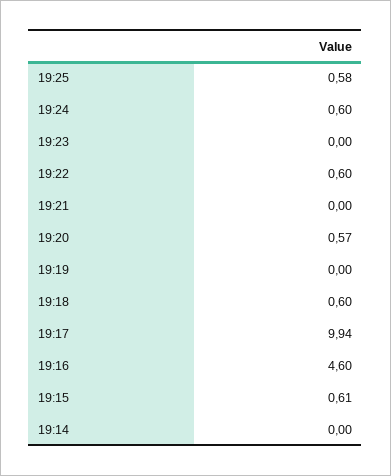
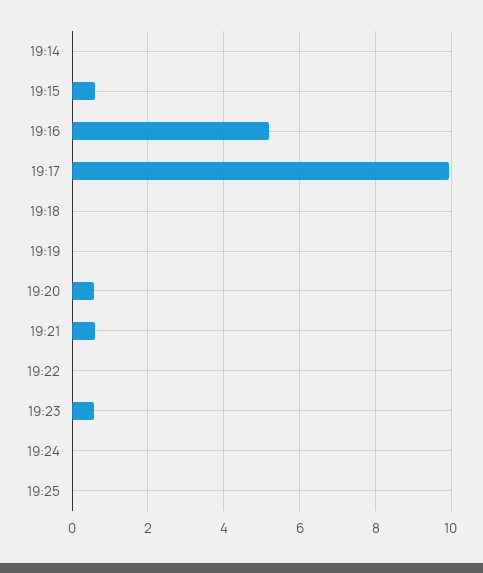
19:25: 0.58 -> 0
19:24: 0.6 -> 0
19:23: 0 -> 0.6
19:22: 0.6 -> 0
19:21: 0 -> 0.6
19:18: 0.6 -> 0
19:16: 4.6 -> 5.2

